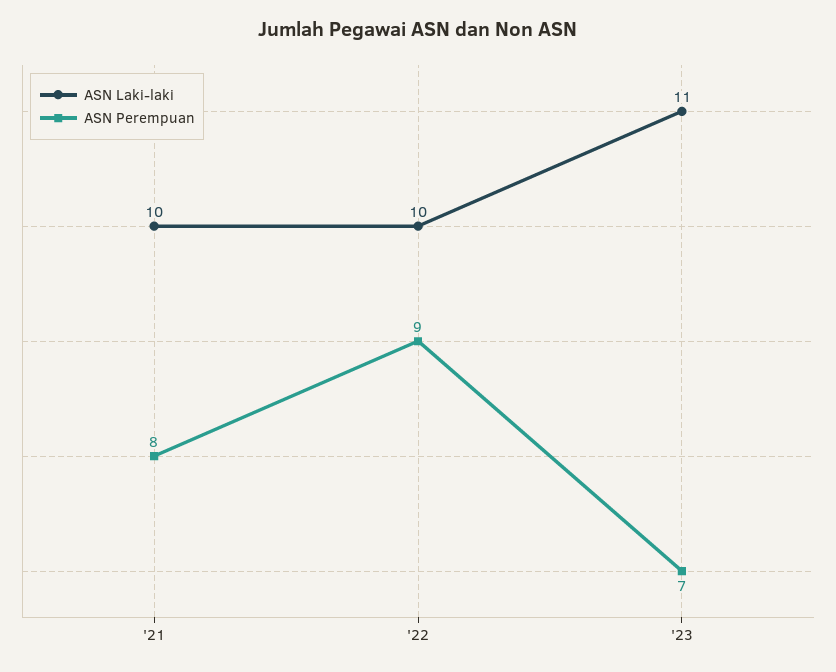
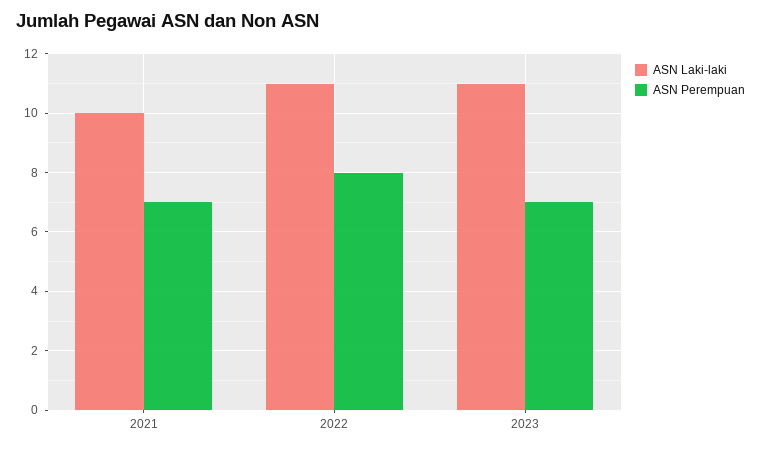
ASN Perempuan, '21: 8 -> 7
ASN Laki-laki, '22: 10 -> 11
ASN Perempuan, '22: 9 -> 8

